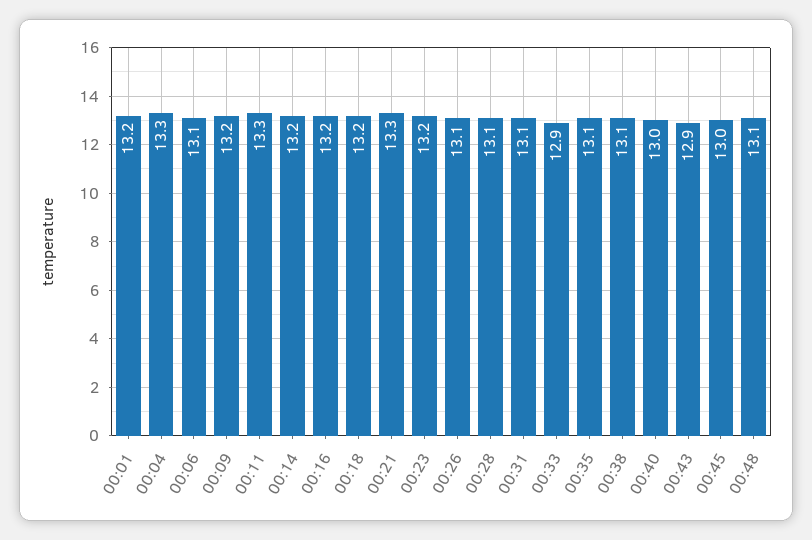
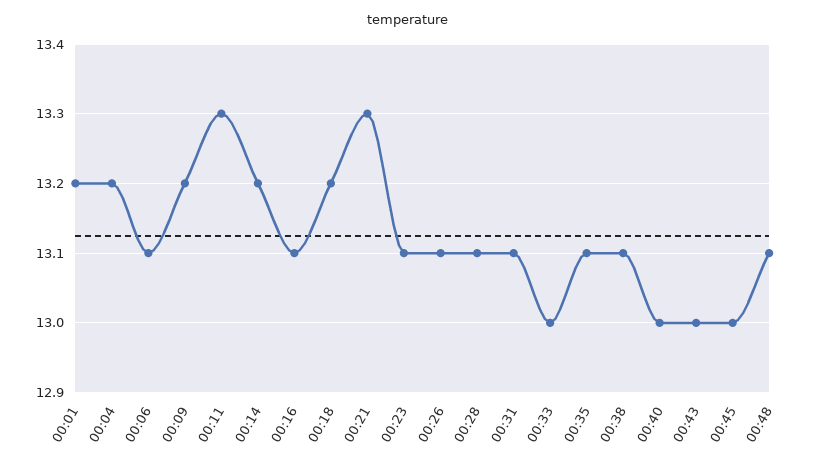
00:04: 13.3 -> 13.2
00:16: 13.2 -> 13.1
00:23: 13.2 -> 13.1
00:33: 12.9 -> 13
00:43: 12.9 -> 13

